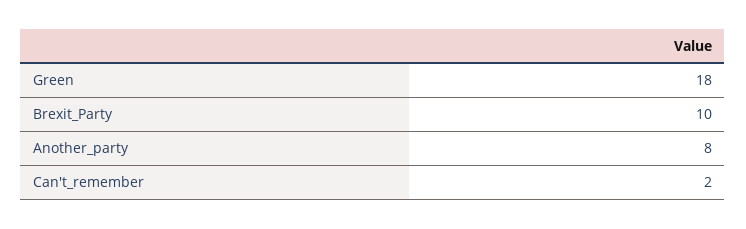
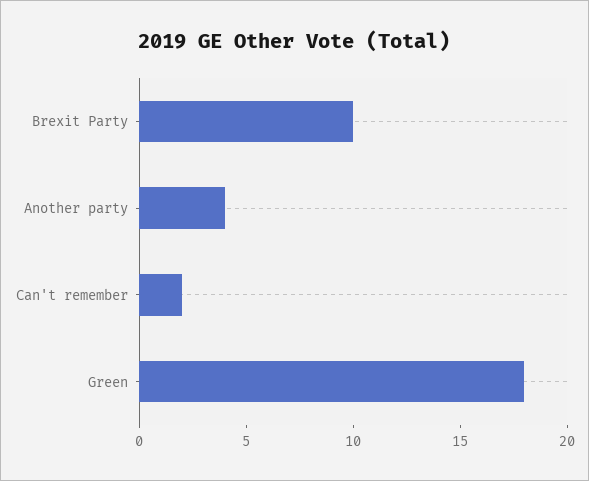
Another_party: 8 -> 4

